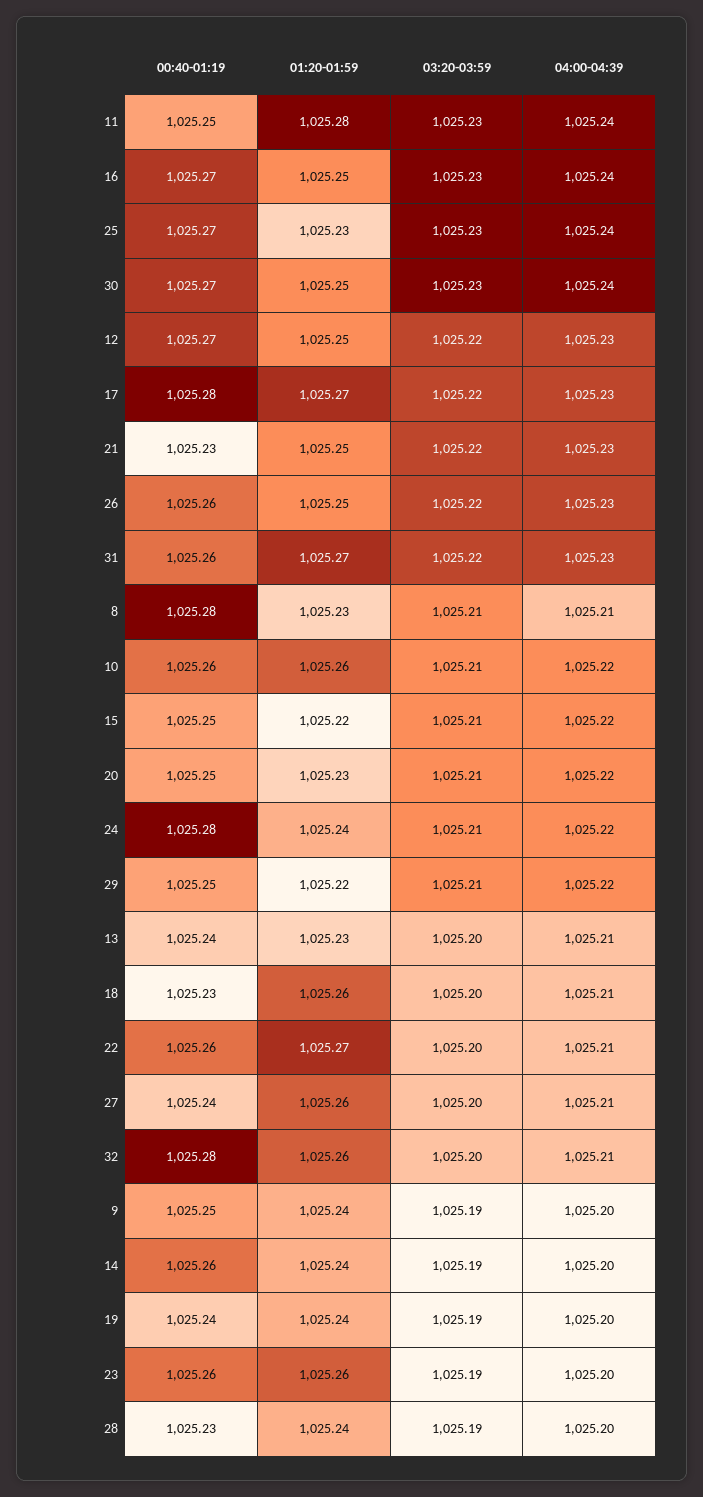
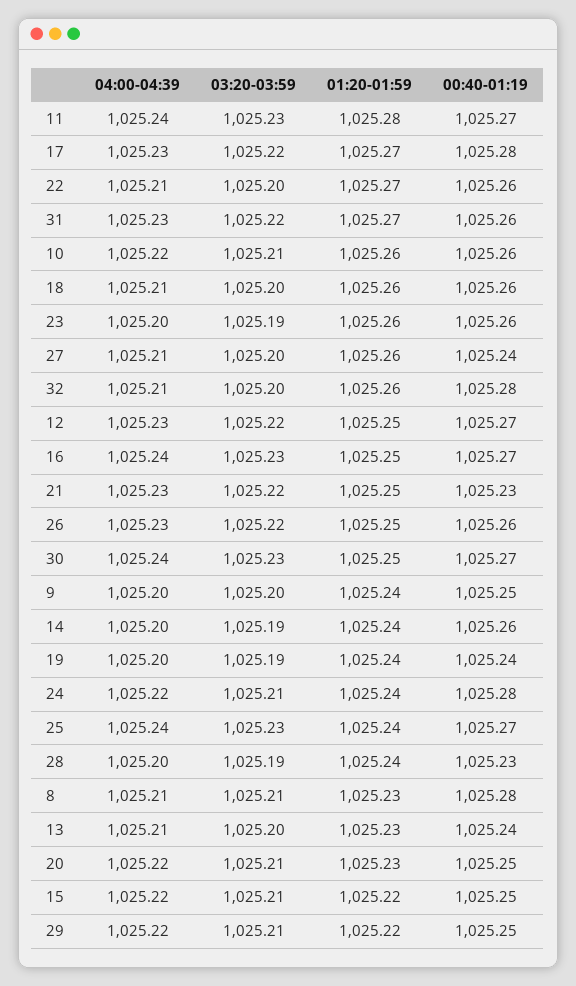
00:40-01:19, 11: 1025.25 -> 1025.27
01:20-01:59, 25: 1025.23 -> 1025.24
00:40-01:19, 18: 1025.23 -> 1025.26
03:20-03:59, 9: 1025.19 -> 1025.2

